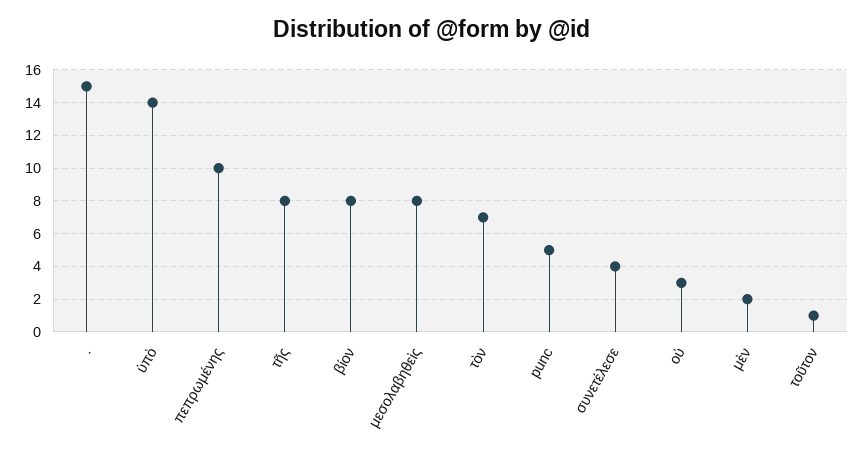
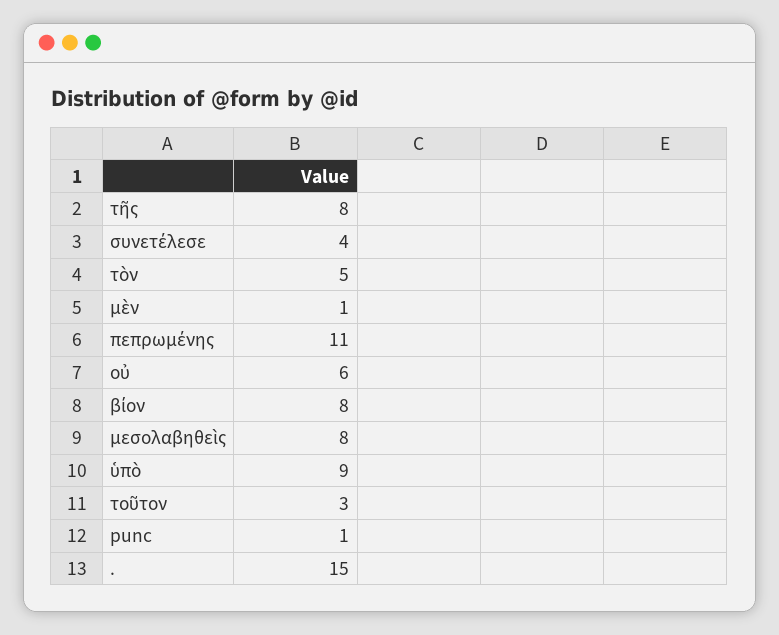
ὑπὸ: 14 -> 9
πεπρωμένης: 10 -> 11
τὸν: 7 -> 5
punc: 5 -> 1
οὐ: 3 -> 6
μὲν: 2 -> 1
τοῦτον: 1 -> 3

